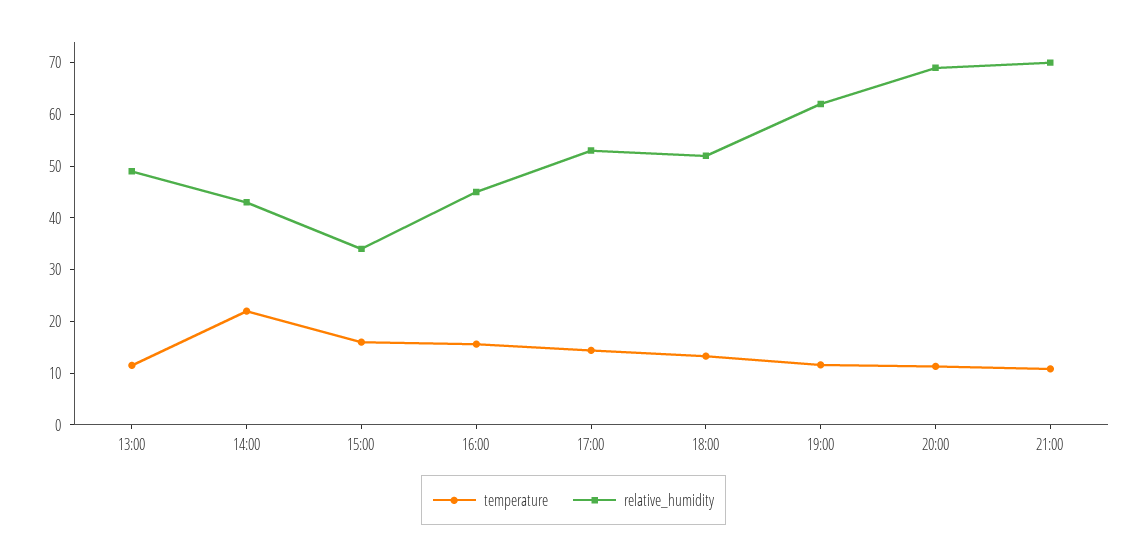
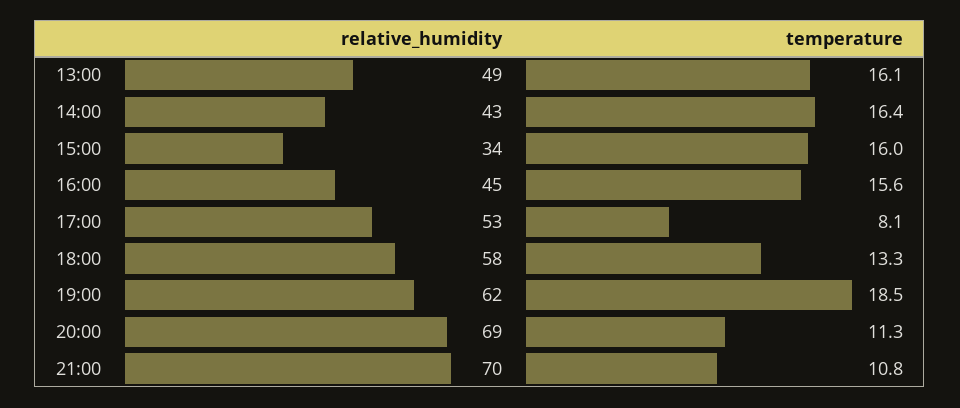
temperature, 13:00: 12 -> 16.1
temperature, 14:00: 22 -> 16.4
temperature, 17:00: 14 -> 8.1
relative_humidity, 18:00: 52 -> 58
temperature, 19:00: 12 -> 18.5

